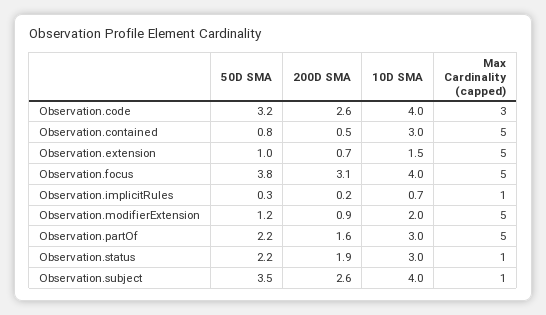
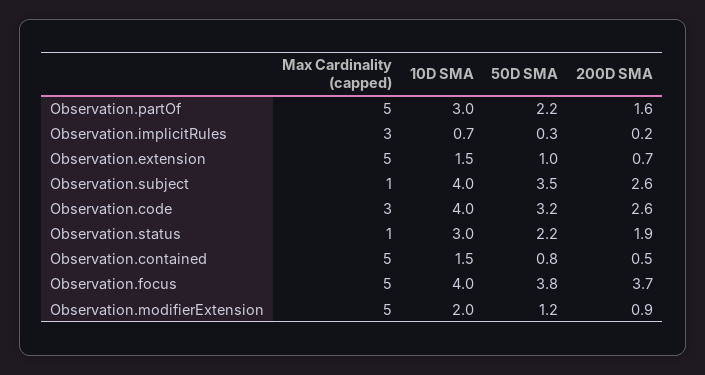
10D SMA, Observation.contained: 3 -> 1.5
200D SMA, Observation.focus: 3.1 -> 3.7
Max Cardinality (capped), Observation.implicitRules: 1 -> 3

